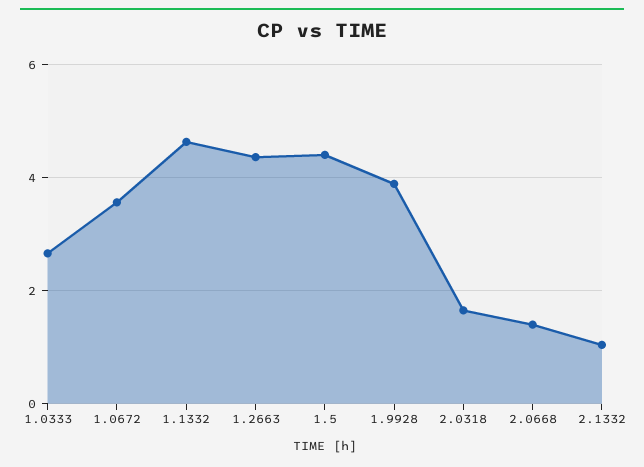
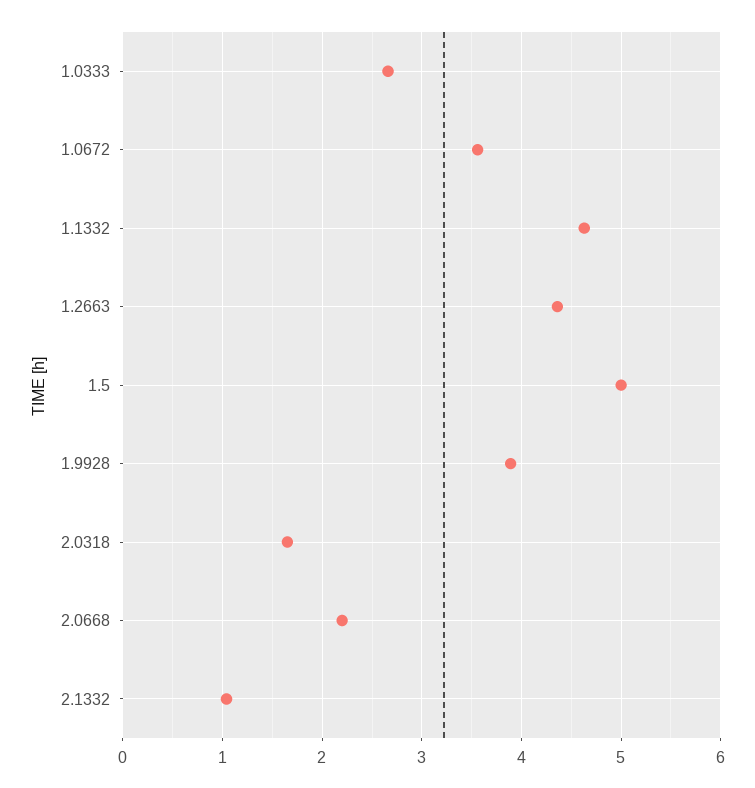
1.5: 4.4 -> 5
2.0668: 1.4 -> 2.2

